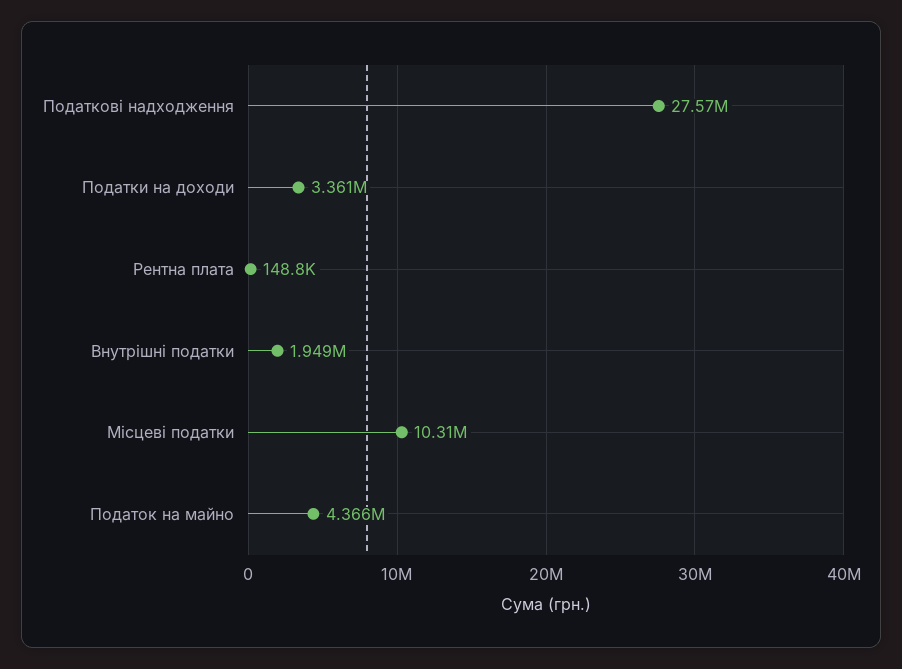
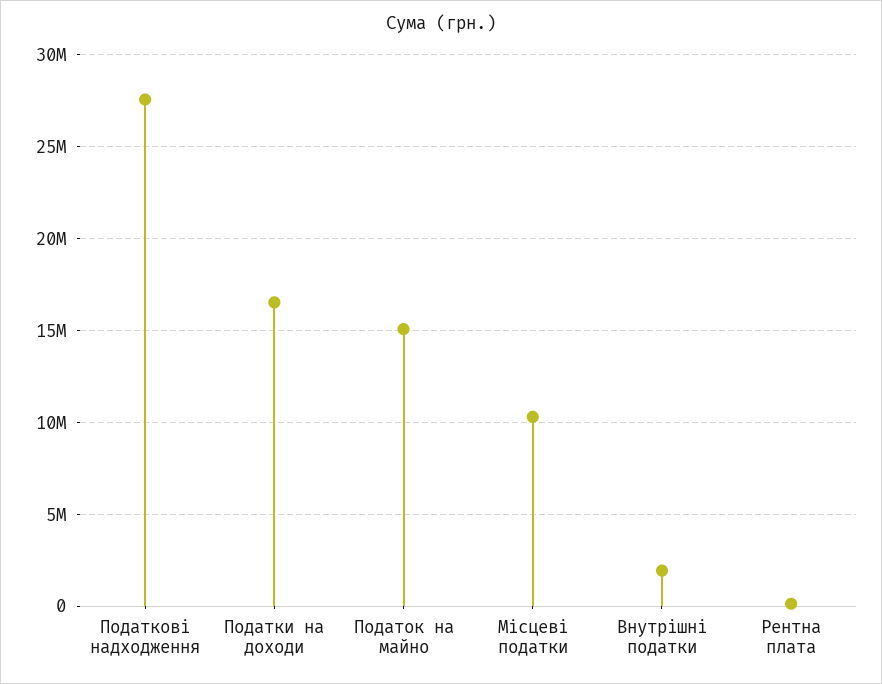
Податки на доходи: 3361000 -> 16500000
Податок на майно: 4366000 -> 15000000

